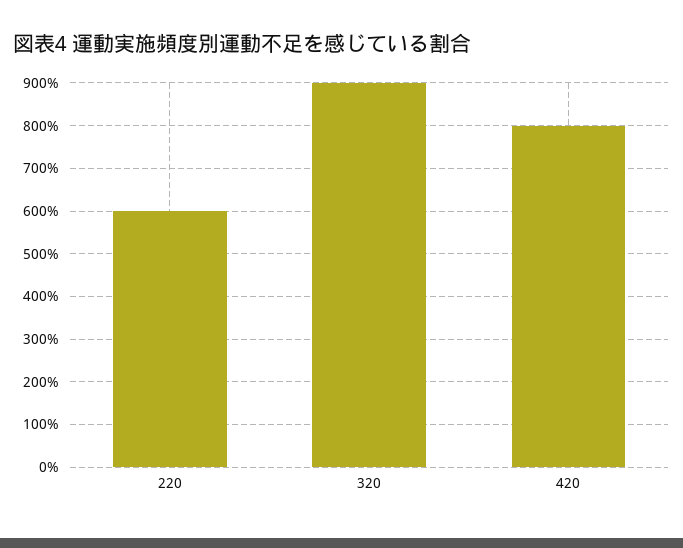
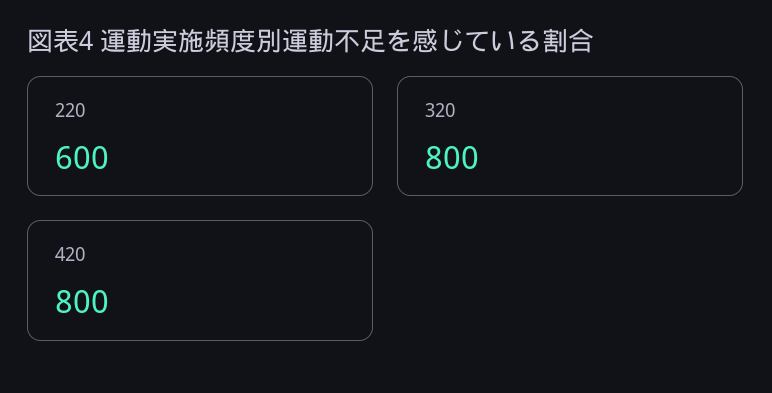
320: 900 -> 800

